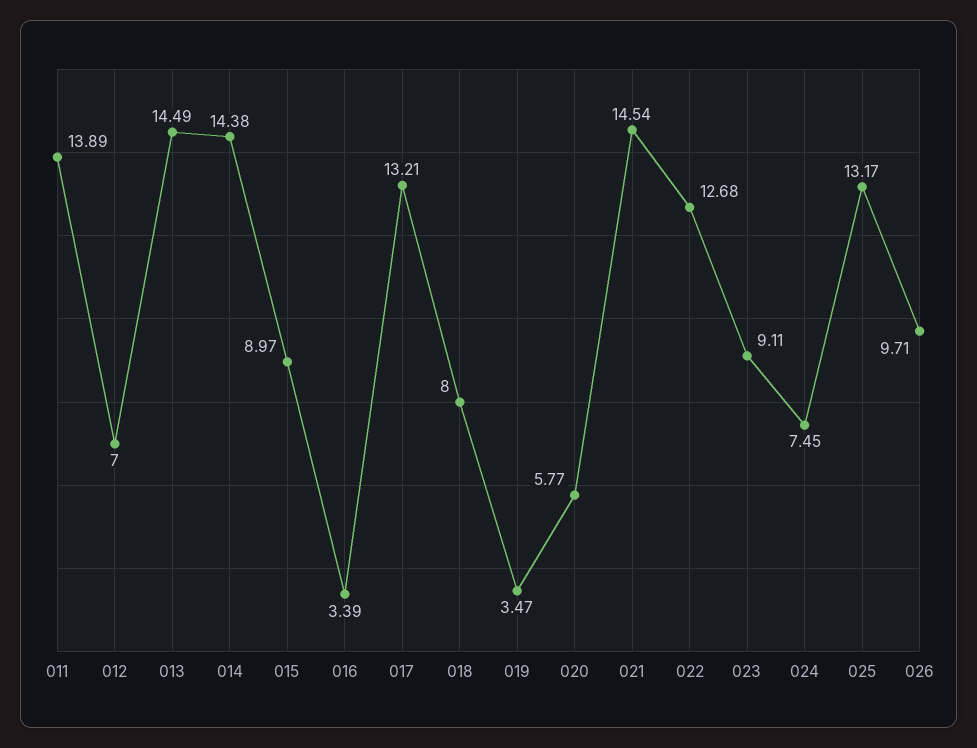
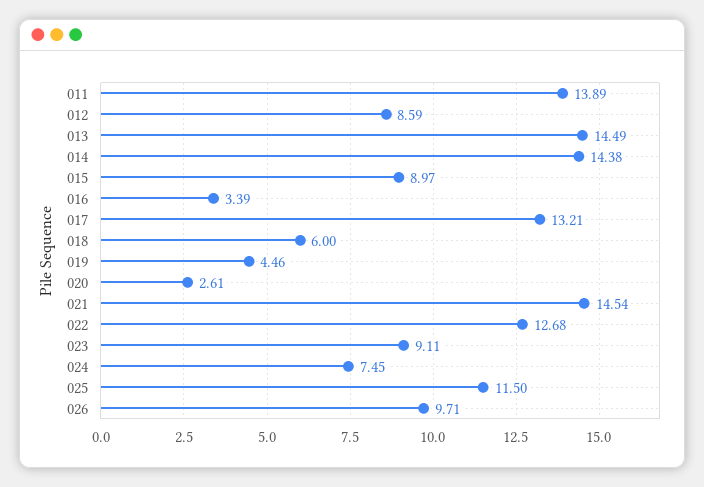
012: 7 -> 8.59
018: 8 -> 6
019: 3.47 -> 4.46
020: 5.77 -> 2.61
025: 13.17 -> 11.5

